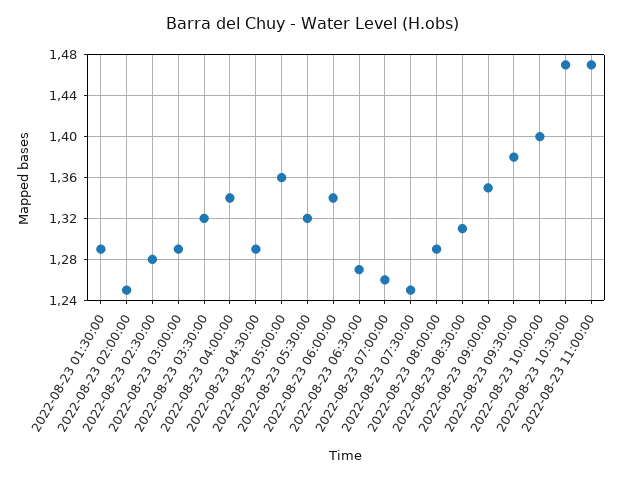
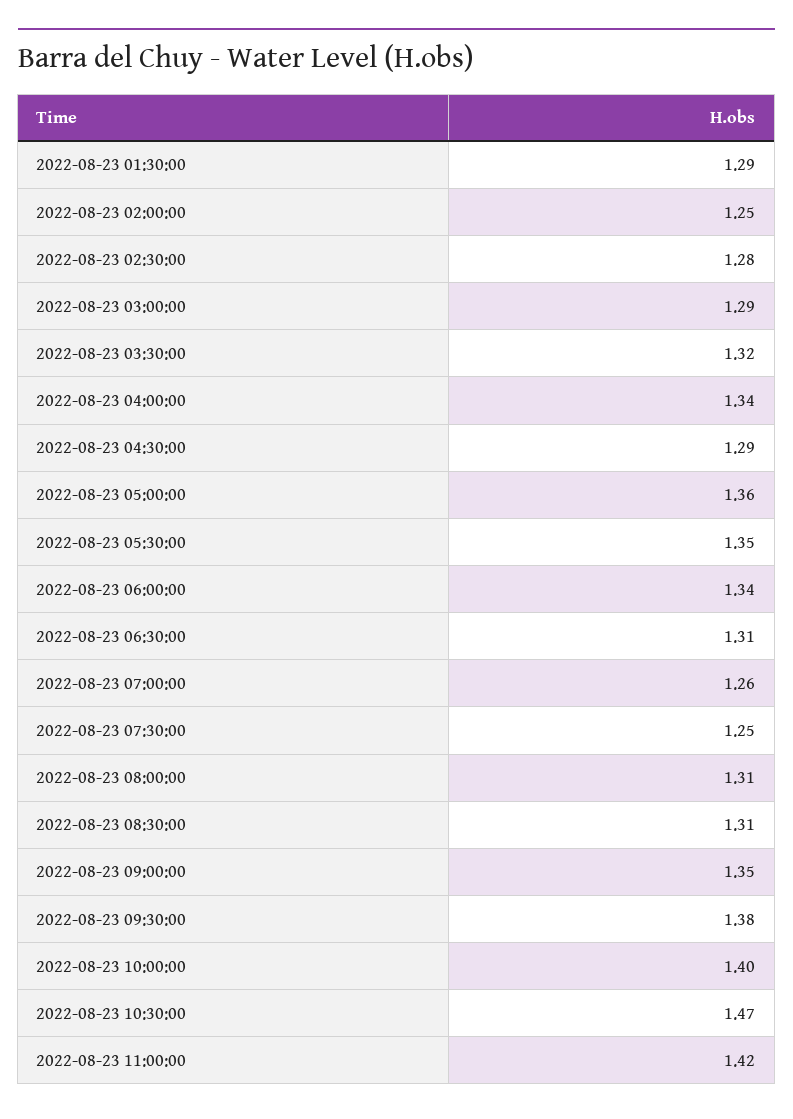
2022-08-23 05:30:00: 1.32 -> 1.35
2022-08-23 06:30:00: 1.27 -> 1.31
2022-08-23 08:00:00: 1.29 -> 1.31
2022-08-23 11:00:00: 1.47 -> 1.42

